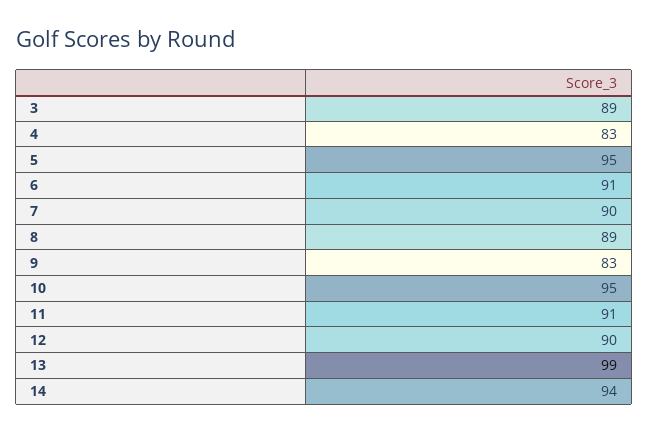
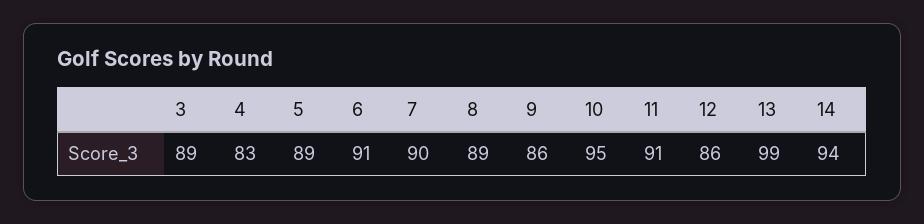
5: 95 -> 89
9: 83 -> 86
12: 90 -> 86

